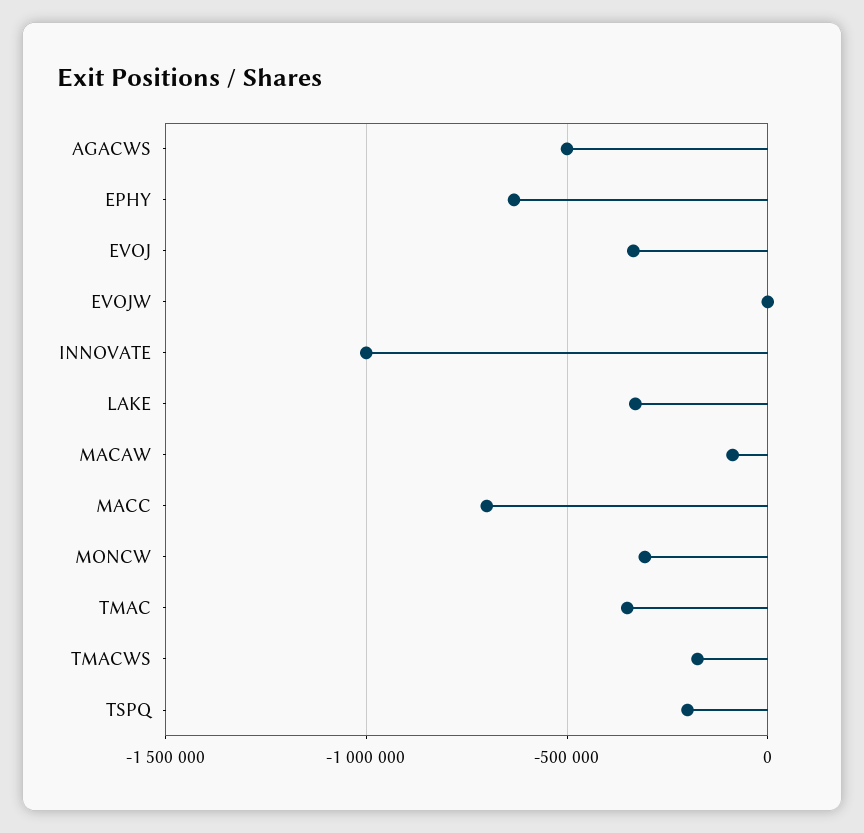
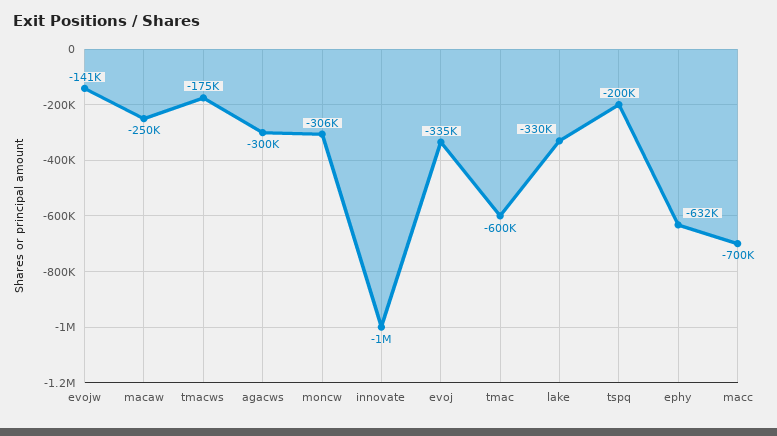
AGACWS: -500000 -> -300000
EVOJW: 0 -> -141000
MACAW: -100000 -> -250000
TMAC: -350000 -> -600000

